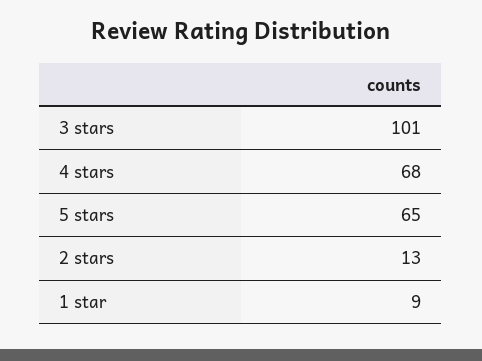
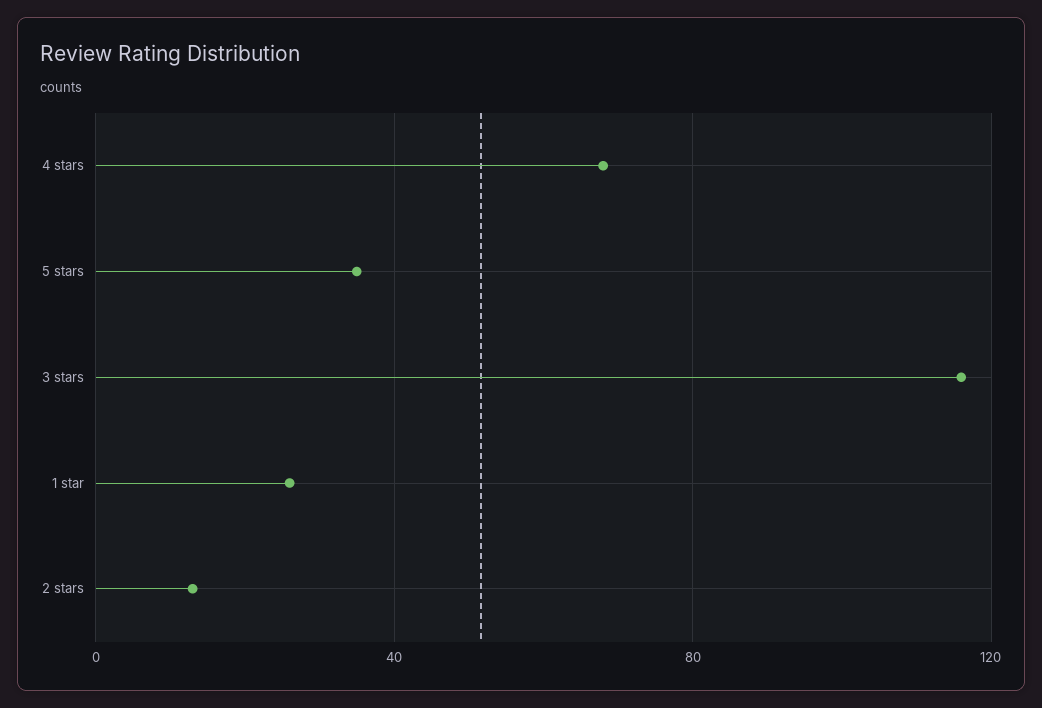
3 stars: 101 -> 115
5 stars: 65 -> 35
1 star: 9 -> 25

